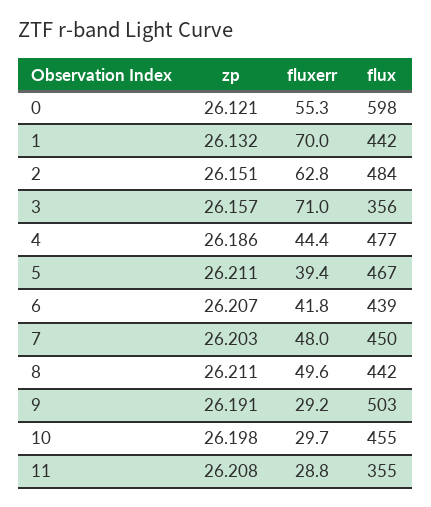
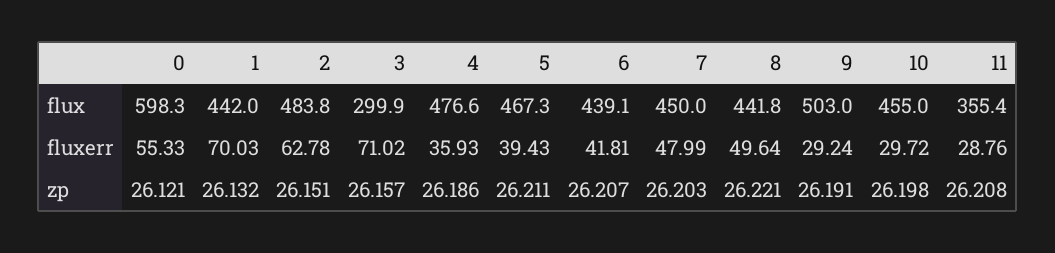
flux, 3: 356 -> 299.9
fluxerr, 4: 44.4 -> 35.93
zp, 8: 26.211 -> 26.221

